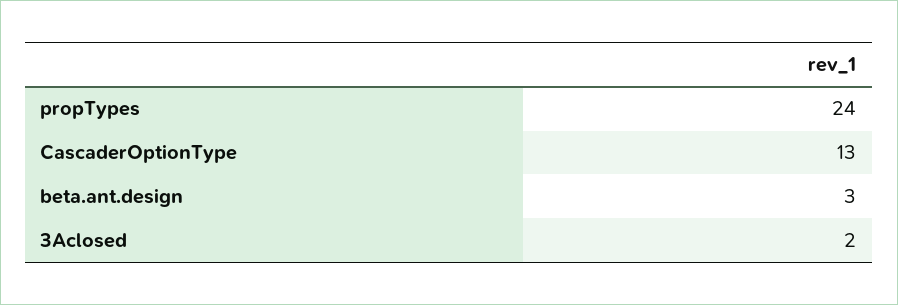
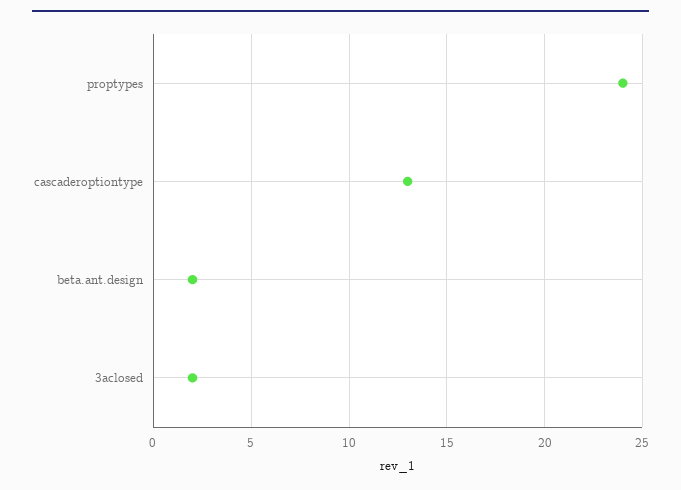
beta.ant.design: 3 -> 2

